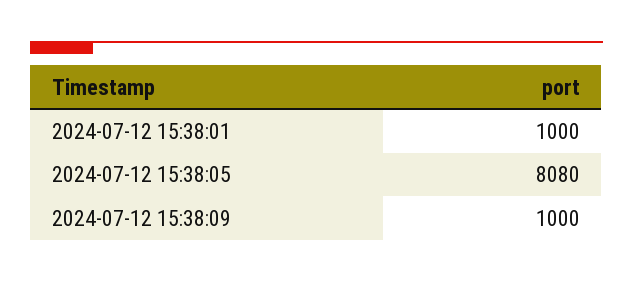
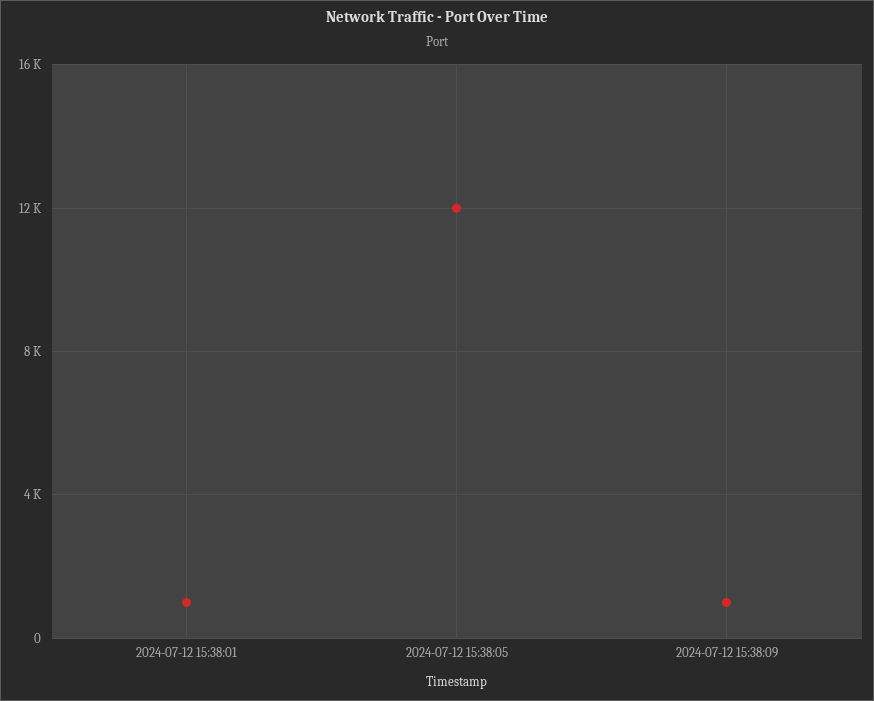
2024-07-12 15:38:05: 8080 -> 12000

